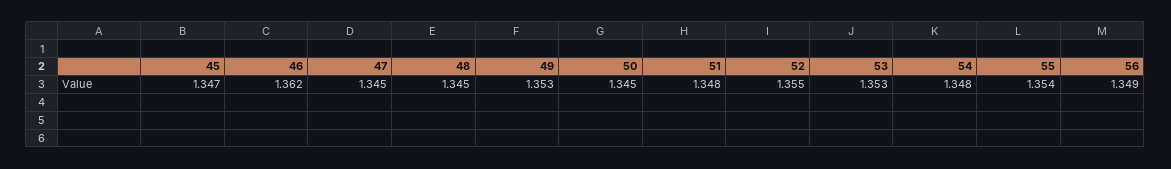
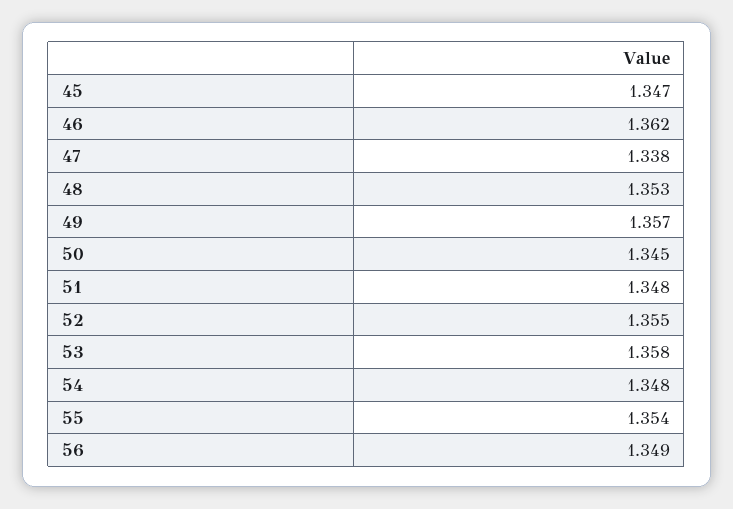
47: 1.345 -> 1.338
48: 1.345 -> 1.353
49: 1.353 -> 1.357
53: 1.353 -> 1.358

